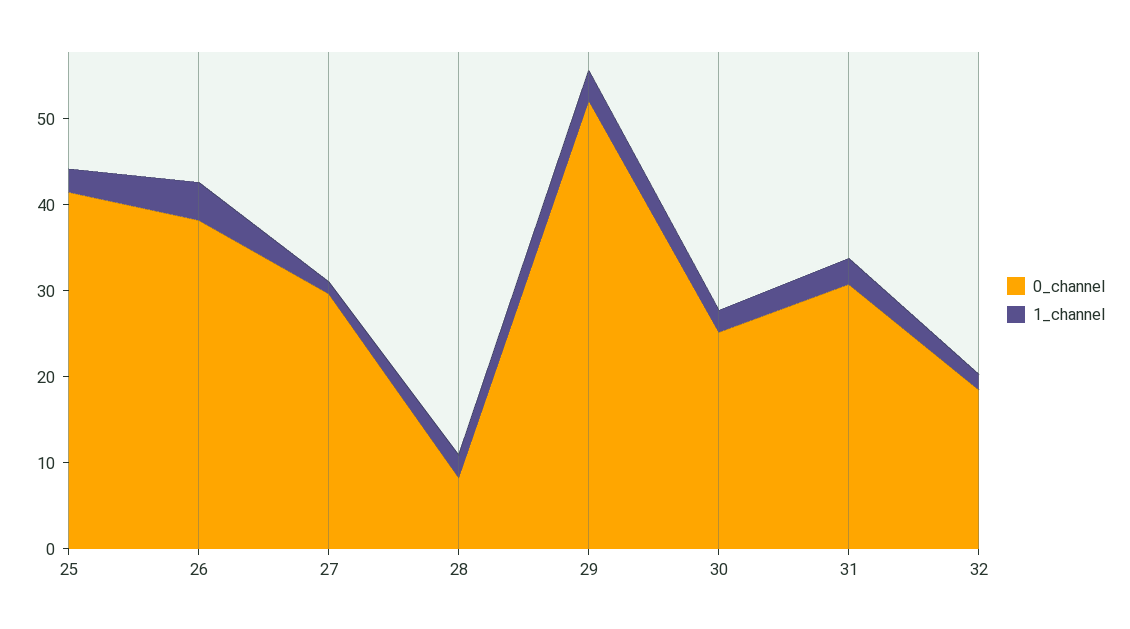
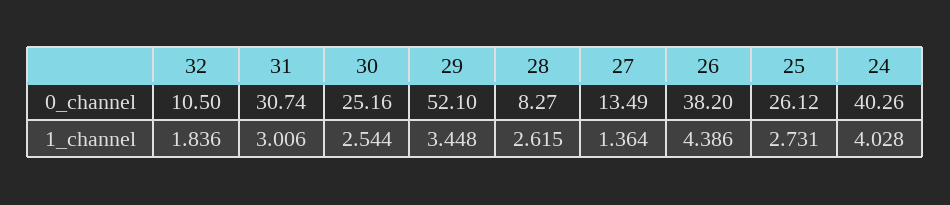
0_channel, 25: 42 -> 26.12
0_channel, 27: 30 -> 13.49
0_channel, 32: 18 -> 10.5
0_channel, 24: none -> 40.26
1_channel, 24: none -> 4.028

